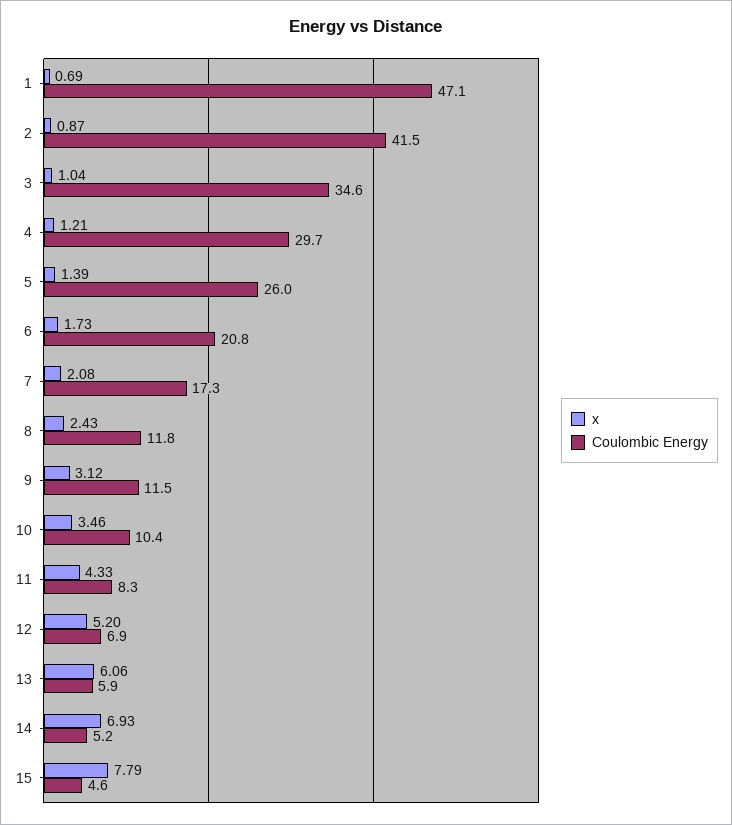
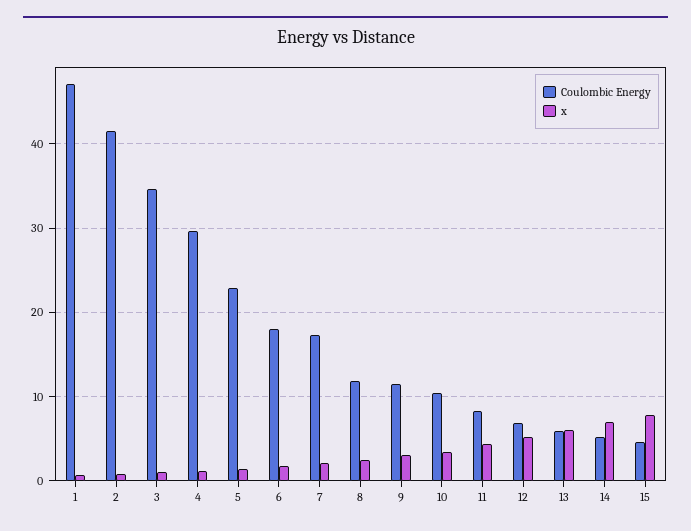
Coulombic Energy, 5: 26 -> 23
Coulombic Energy, 6: 20.8 -> 18

